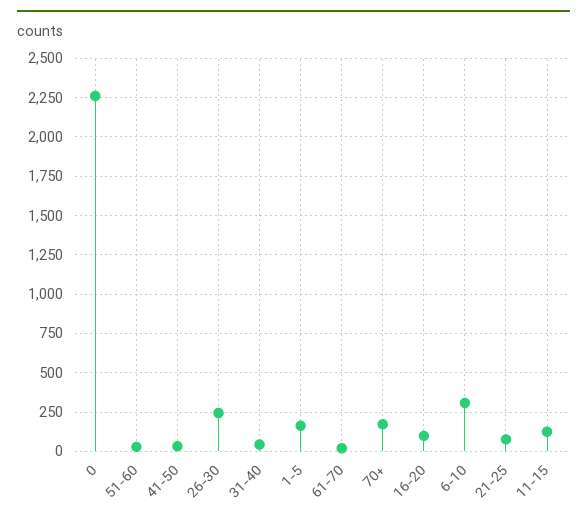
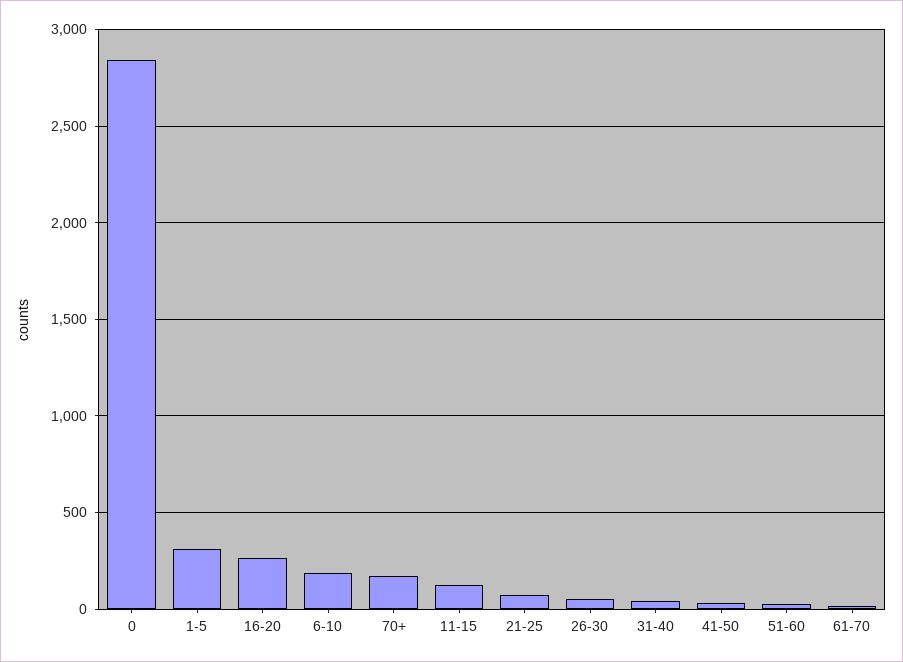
0: 2250 -> 2850
26-30: 250 -> 50
1-5: 150 -> 300
16-20: 100 -> 250
6-10: 300 -> 200

